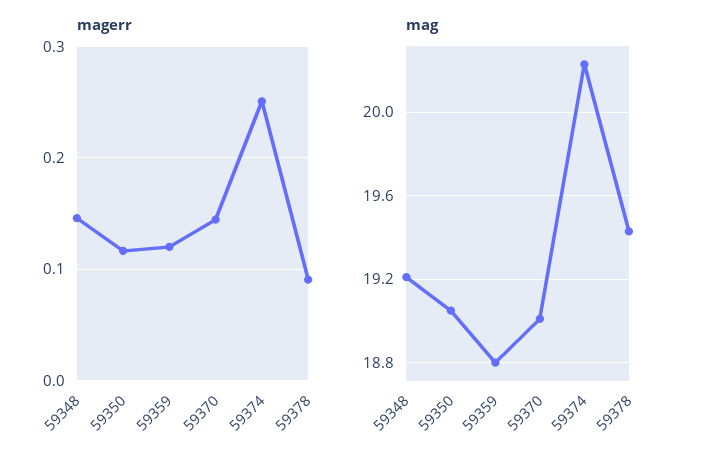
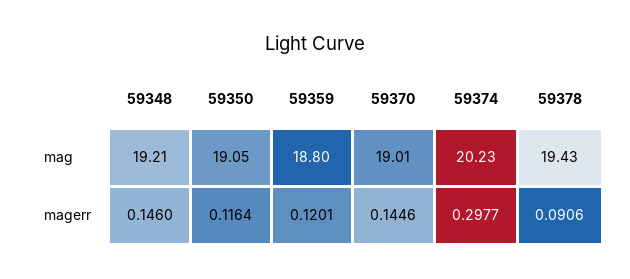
magerr, 59374: 0.25 -> 0.2977

